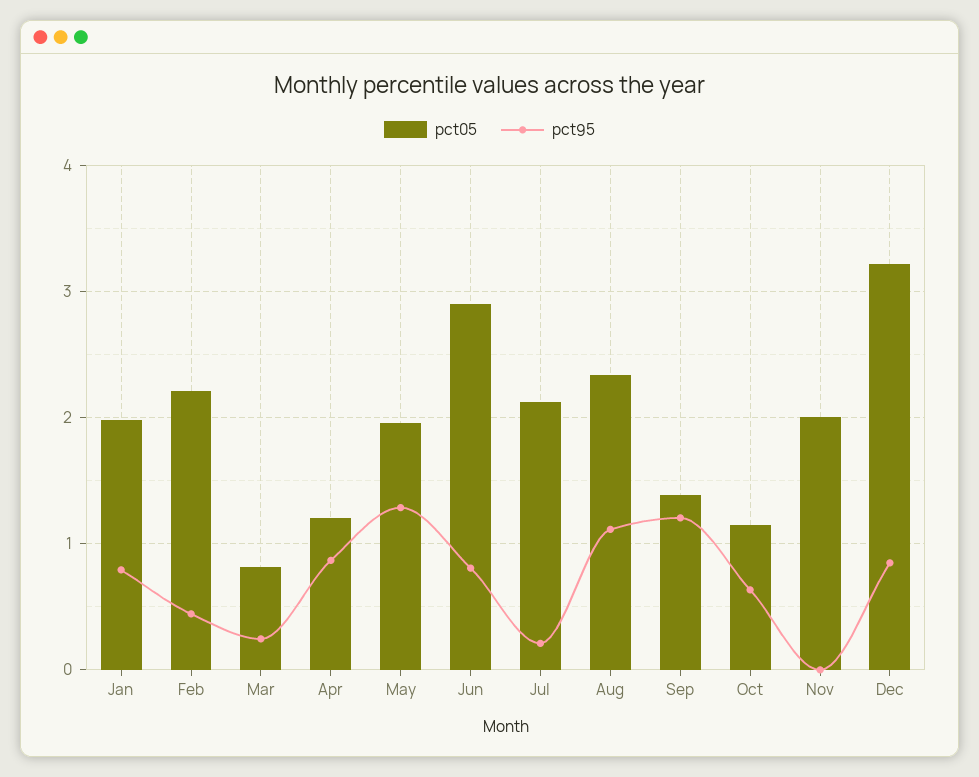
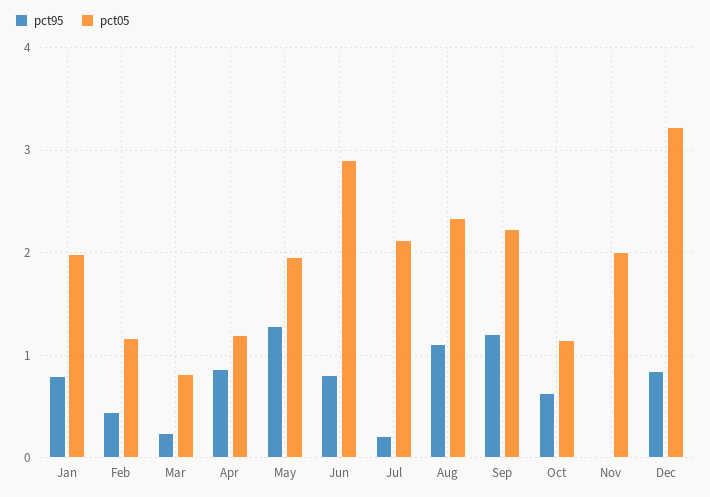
pct05, Feb: 2.2 -> 1.2
pct05, Sep: 1.4 -> 2.2

